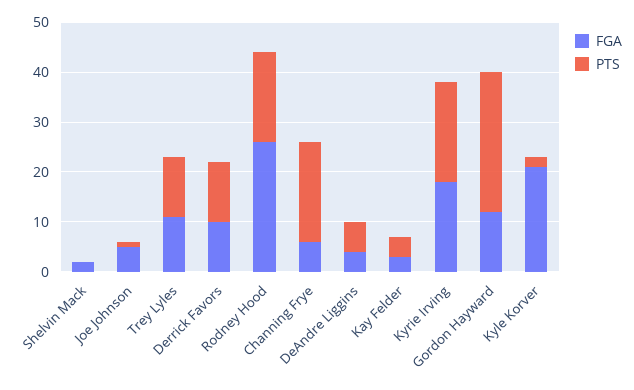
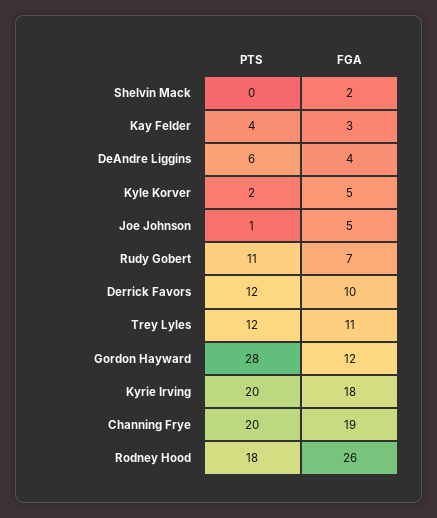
FGA, Channing Frye: 5 -> 19
FGA, Kyle Korver: 20 -> 5
PTS, Rudy Gobert: none -> 11
FGA, Rudy Gobert: none -> 7

